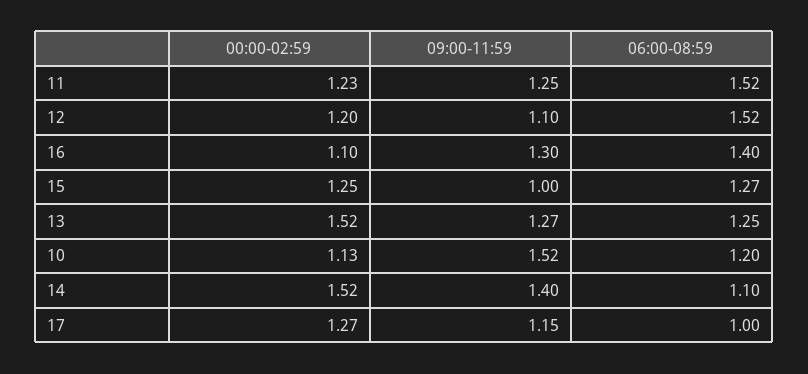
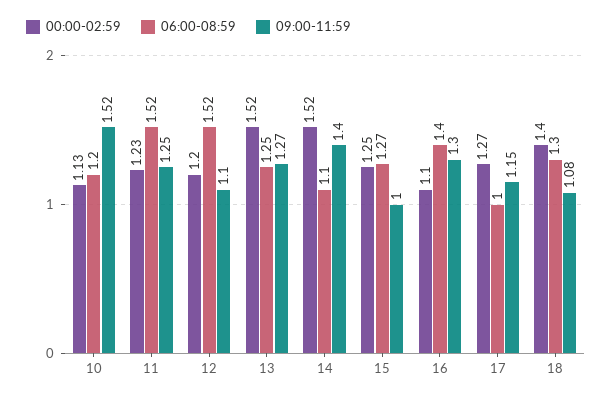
00:00-02:59, 18: none -> 1.4
06:00-08:59, 18: none -> 1.3
09:00-11:59, 18: none -> 1.08

